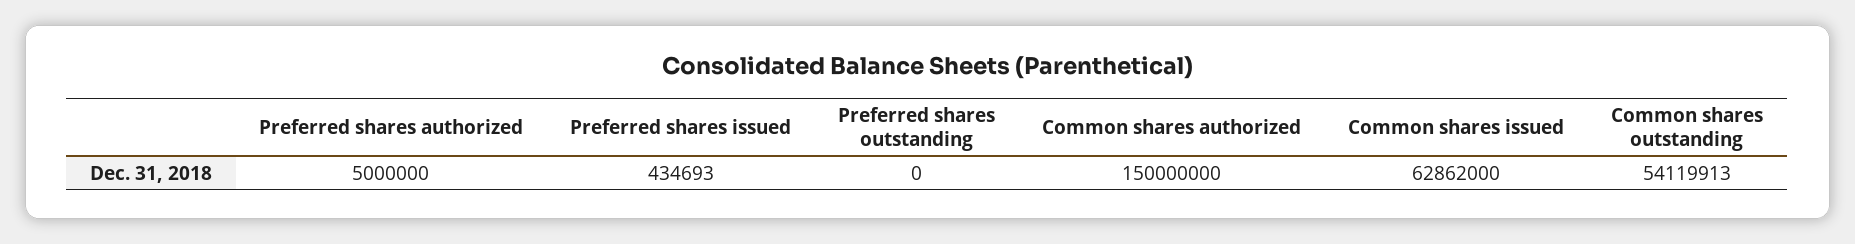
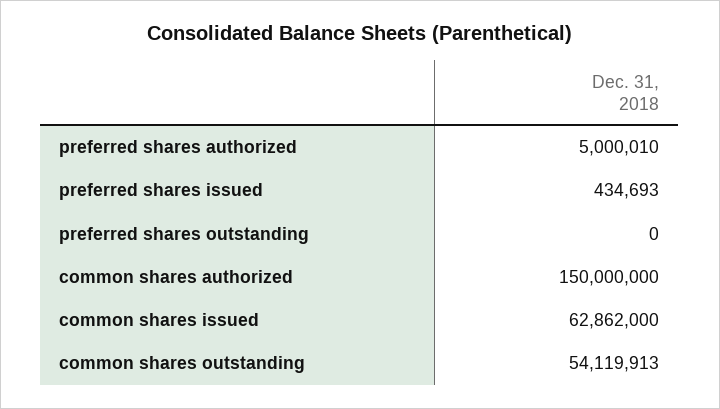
Preferred shares authorized: 5000000 -> 5000010

